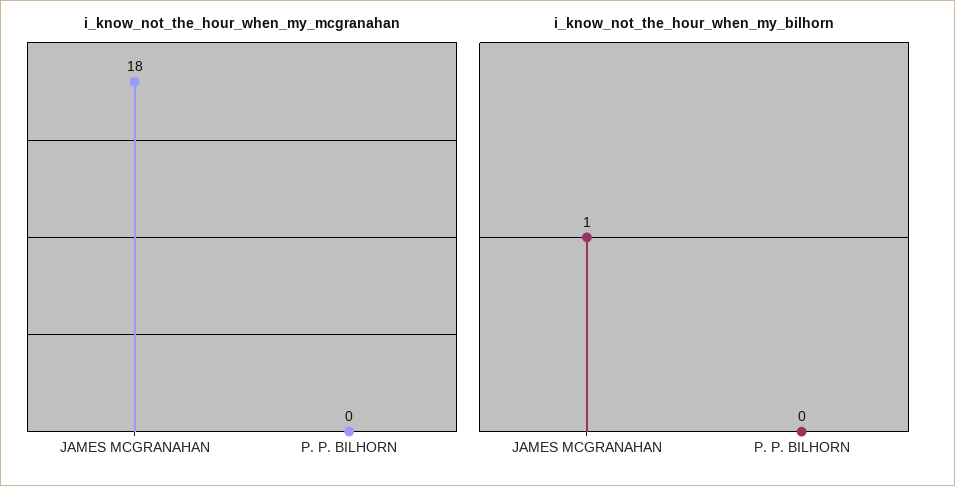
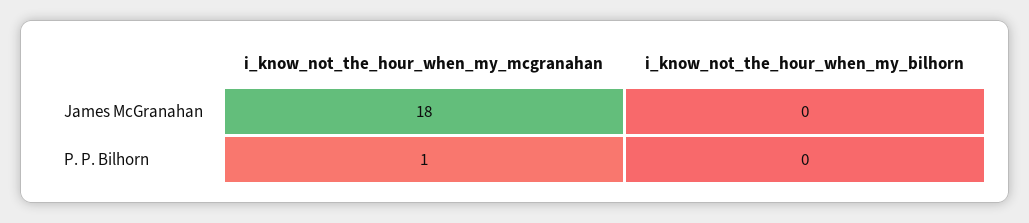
i_know_not_the_hour_when_my_mcgranahan, P. P. BILHORN: 0 -> 1
i_know_not_the_hour_when_my_bilhorn, JAMES MCGRANAHAN: 1 -> 0

